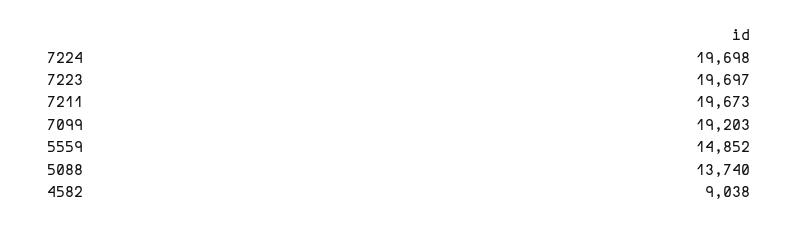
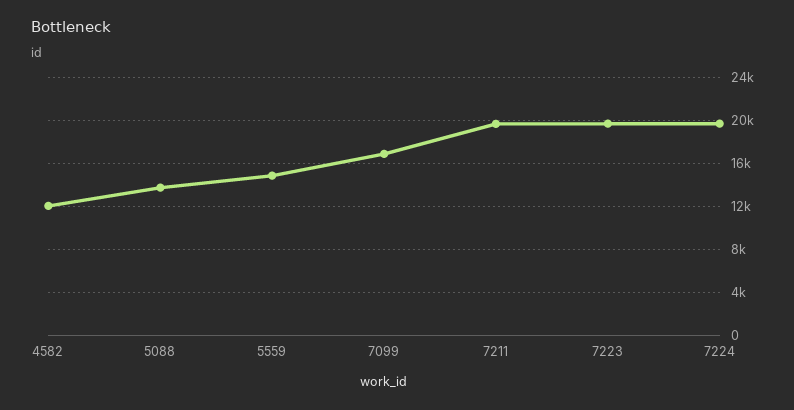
7099: 19203 -> 17000
4582: 9038 -> 12000

